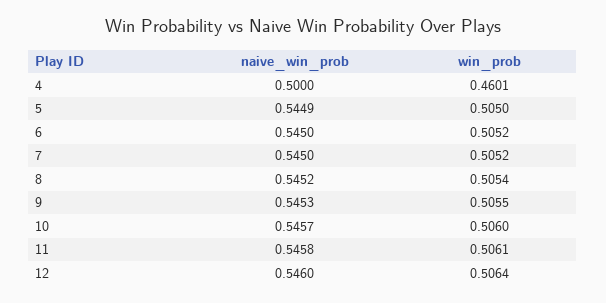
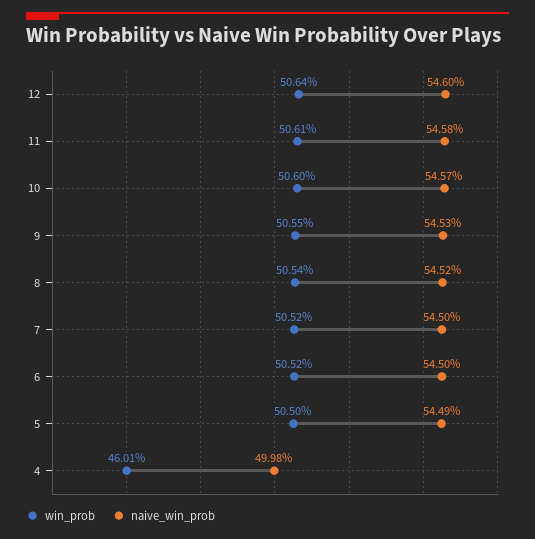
naive_win_prob, 4: 0.5 -> 0.4998

